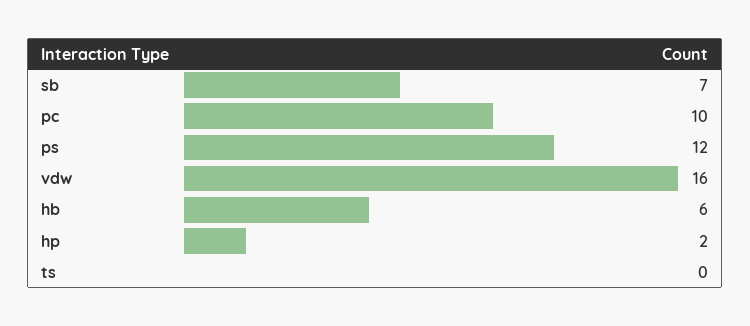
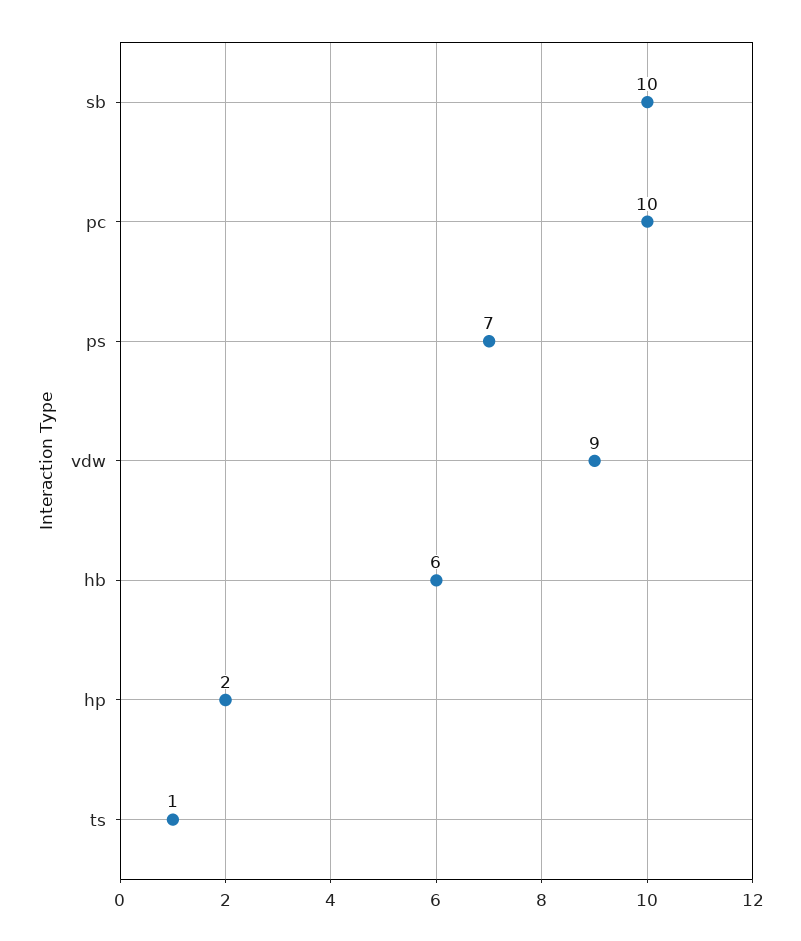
sb: 7 -> 10
ps: 12 -> 7
vdw: 16 -> 9
ts: 0 -> 1

